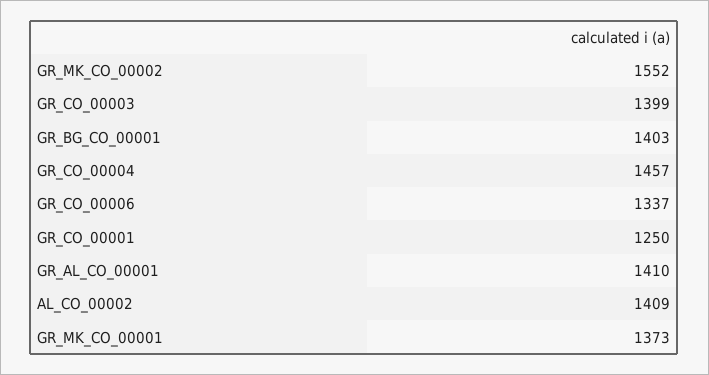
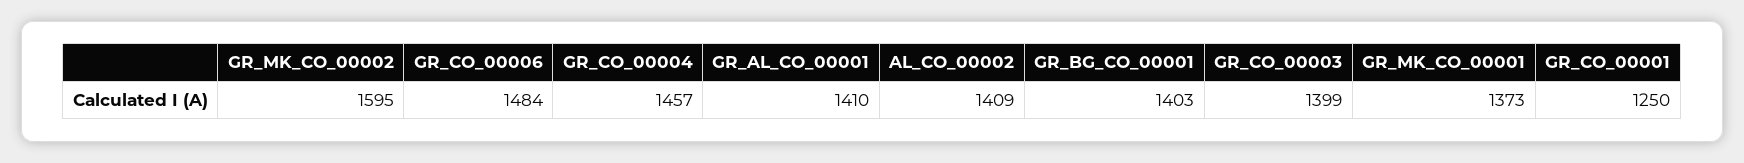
GR_MK_CO_00002: 1552 -> 1595
GR_CO_00006: 1337 -> 1484

